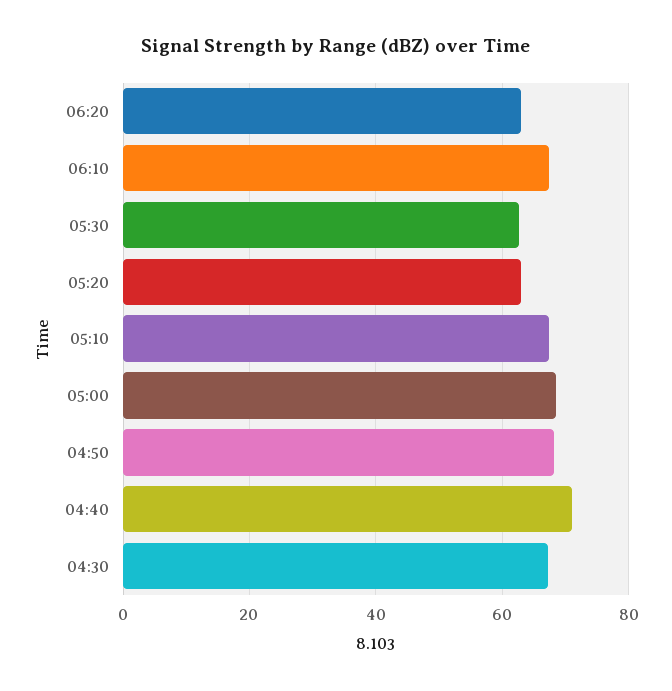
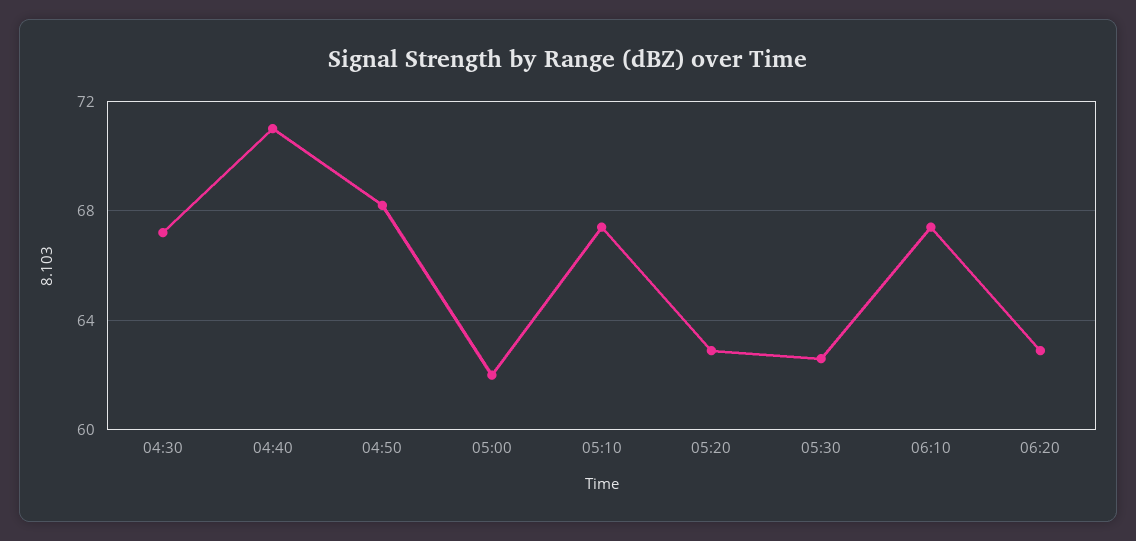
05:00: 68 -> 62

